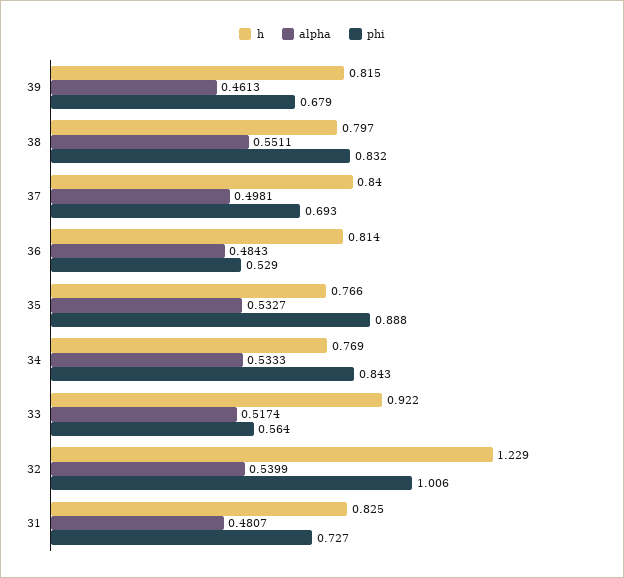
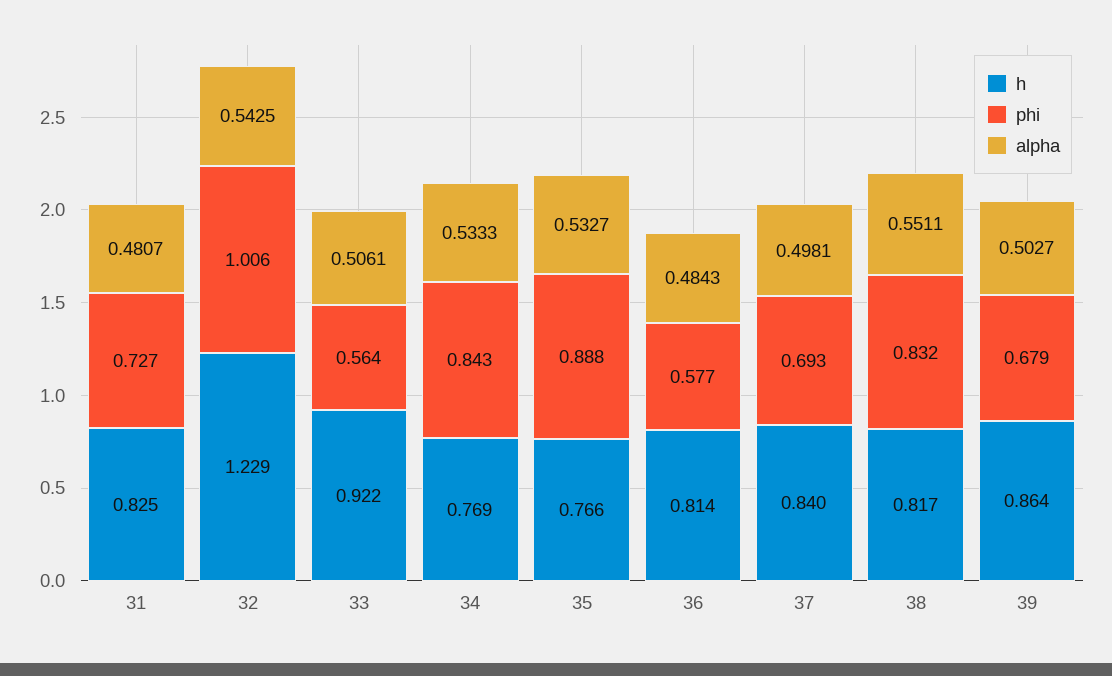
h, 39: 0.815 -> 0.864
alpha, 39: 0.4613 -> 0.5027
h, 38: 0.797 -> 0.817
phi, 36: 0.529 -> 0.577
alpha, 33: 0.5174 -> 0.5061
alpha, 32: 0.5399 -> 0.5425

